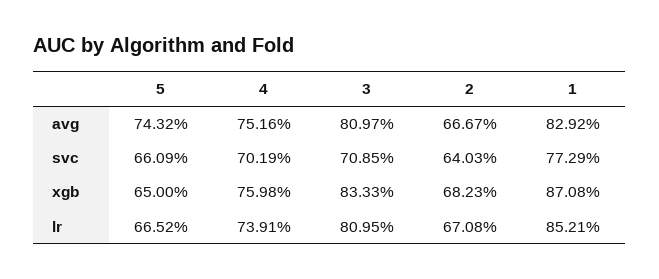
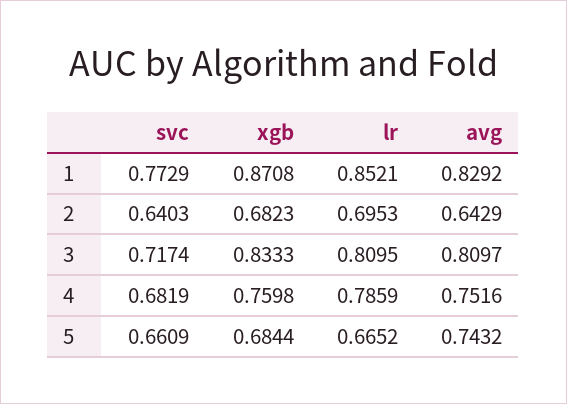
2, avg: 0.6667 -> 0.6429
4, svc: 0.7019 -> 0.6819
3, svc: 0.7085 -> 0.7174
5, xgb: 0.65 -> 0.6844
4, lr: 0.7391 -> 0.7859
2, lr: 0.6708 -> 0.6953

